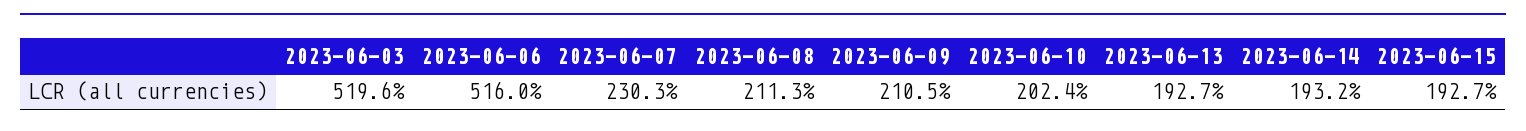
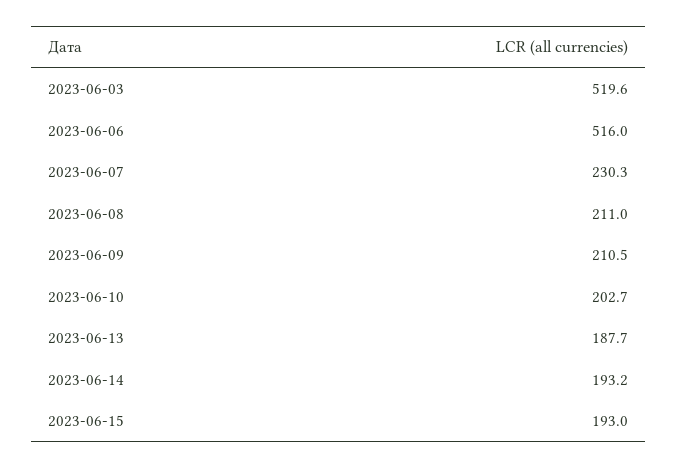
2023-06-08: 211.3 -> 211
2023-06-10: 202.4 -> 202.7
2023-06-13: 192.7 -> 187.7
2023-06-15: 192.7 -> 193

